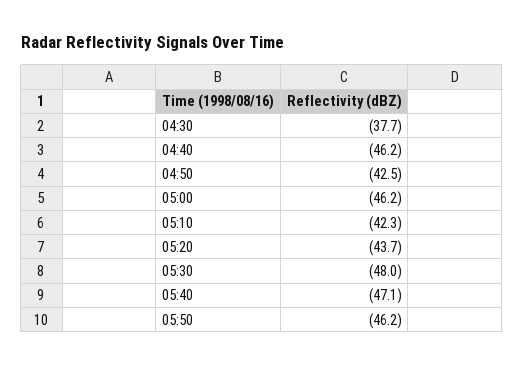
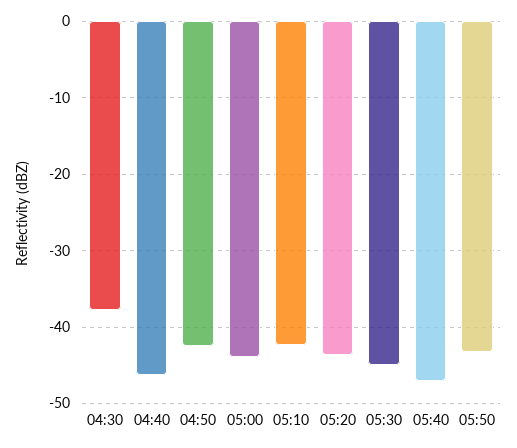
05:00: -46.2 -> -44
05:30: -48 -> -45
05:50: -46.2 -> -43

